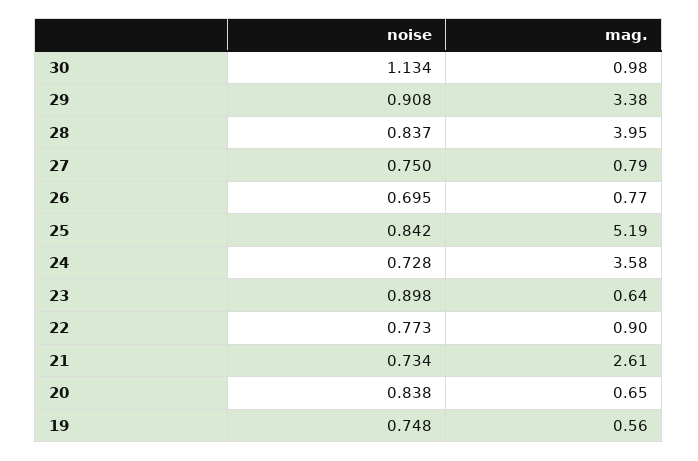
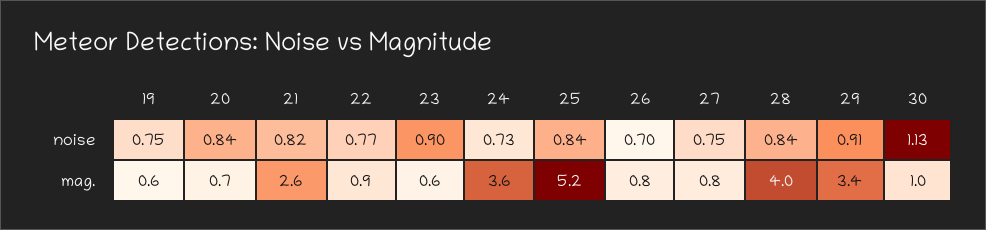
noise, 21: 0.734 -> 0.82

